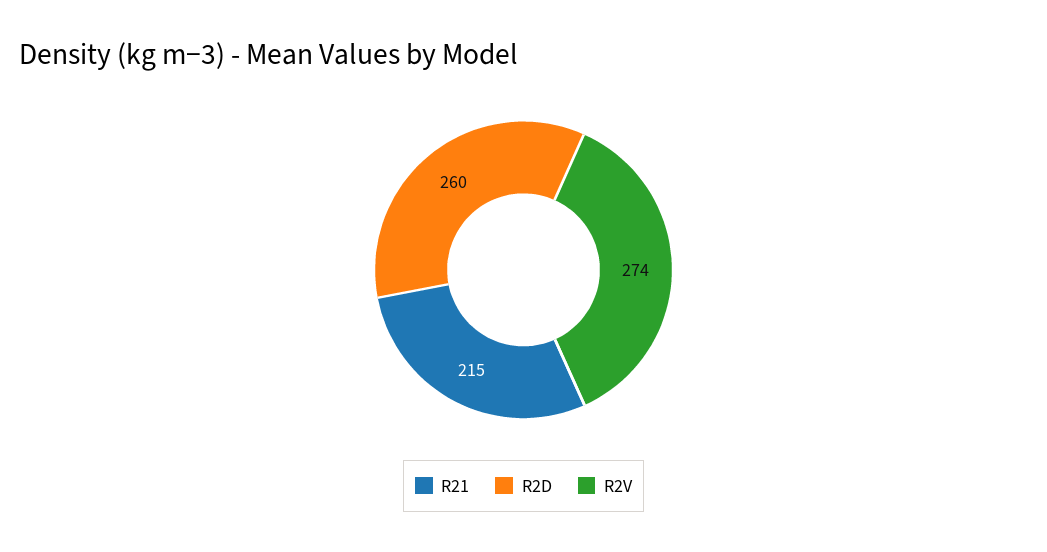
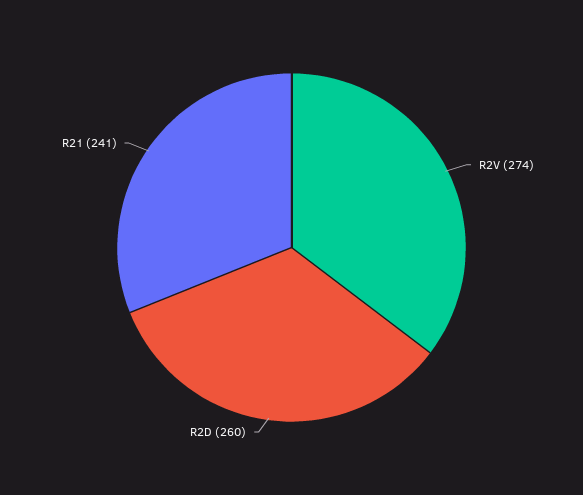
R21: 215 -> 241

